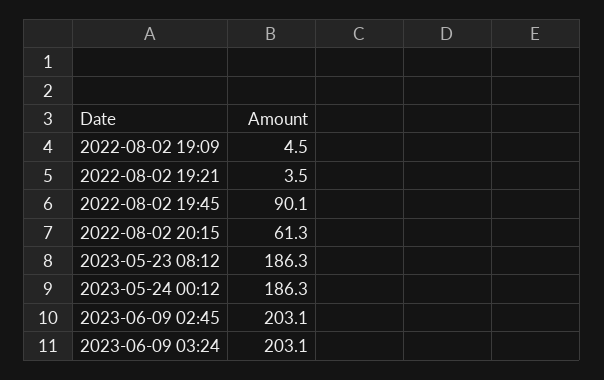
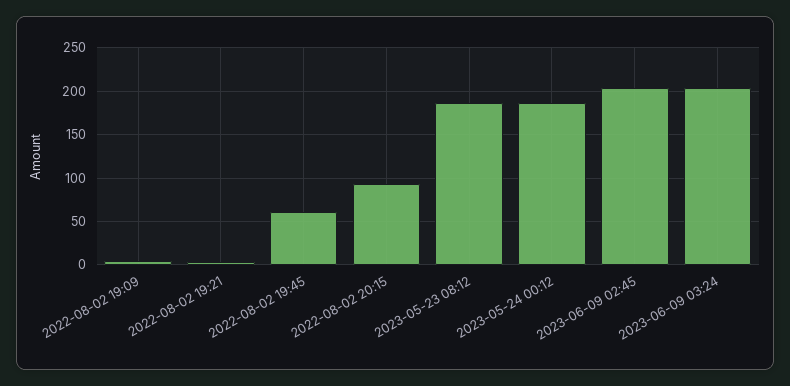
2022-08-02 19:45: 90.1 -> 60
2022-08-02 20:15: 61.3 -> 90

